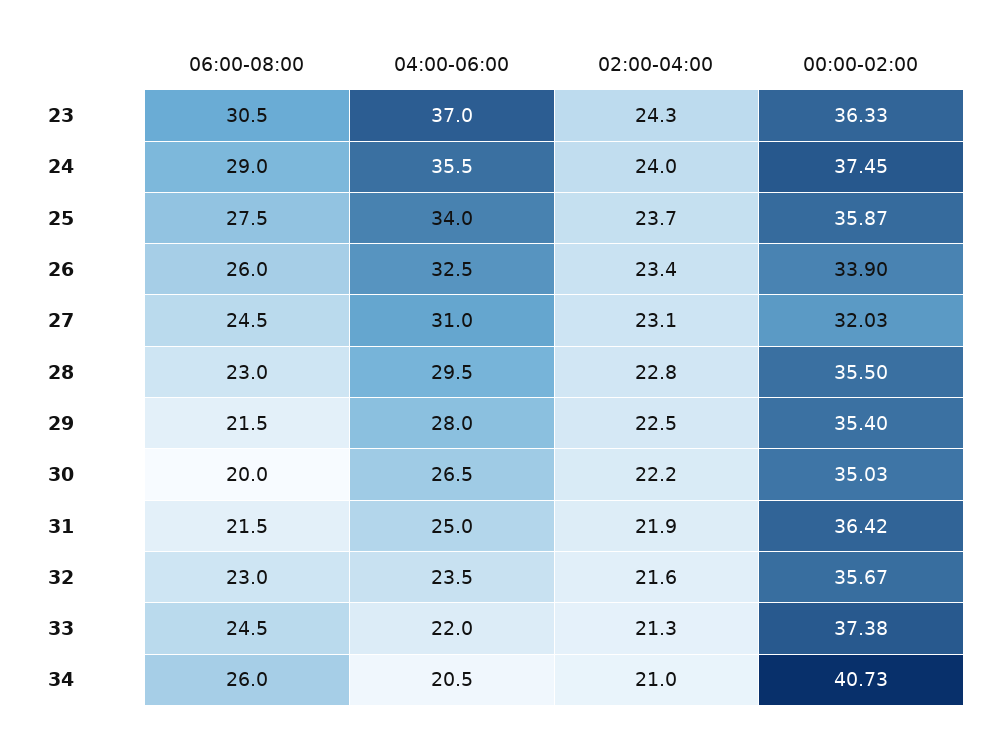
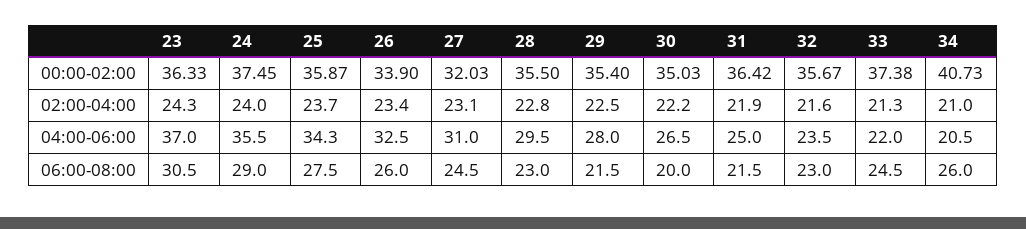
04:00-06:00, 25: 34 -> 34.3

